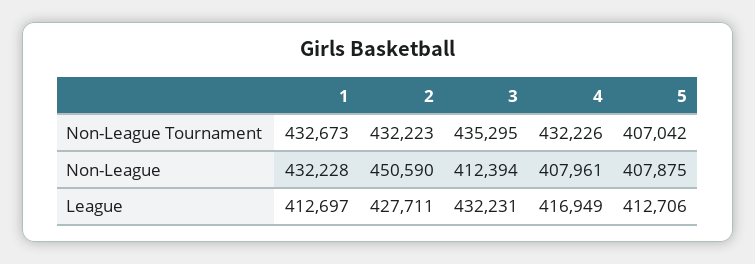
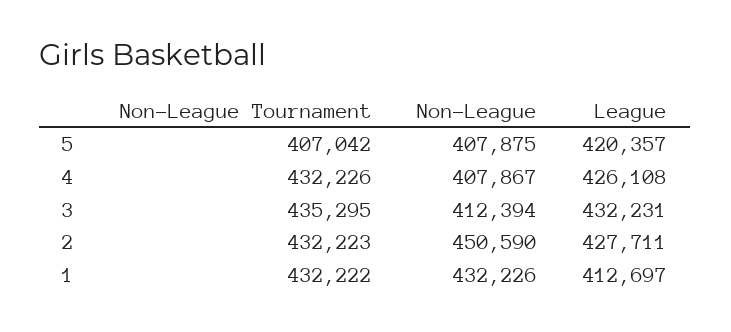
1, Non-League Tournament: 432673 -> 432222
1, Non-League: 432228 -> 432226
4, Non-League: 407961 -> 407867
4, League: 416949 -> 426108
5, League: 412706 -> 420357

